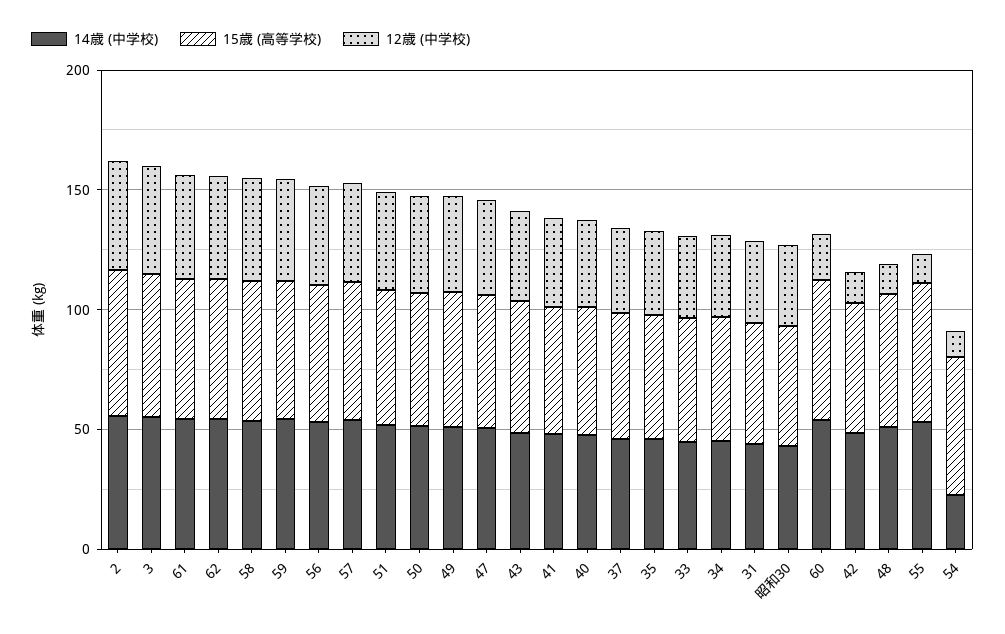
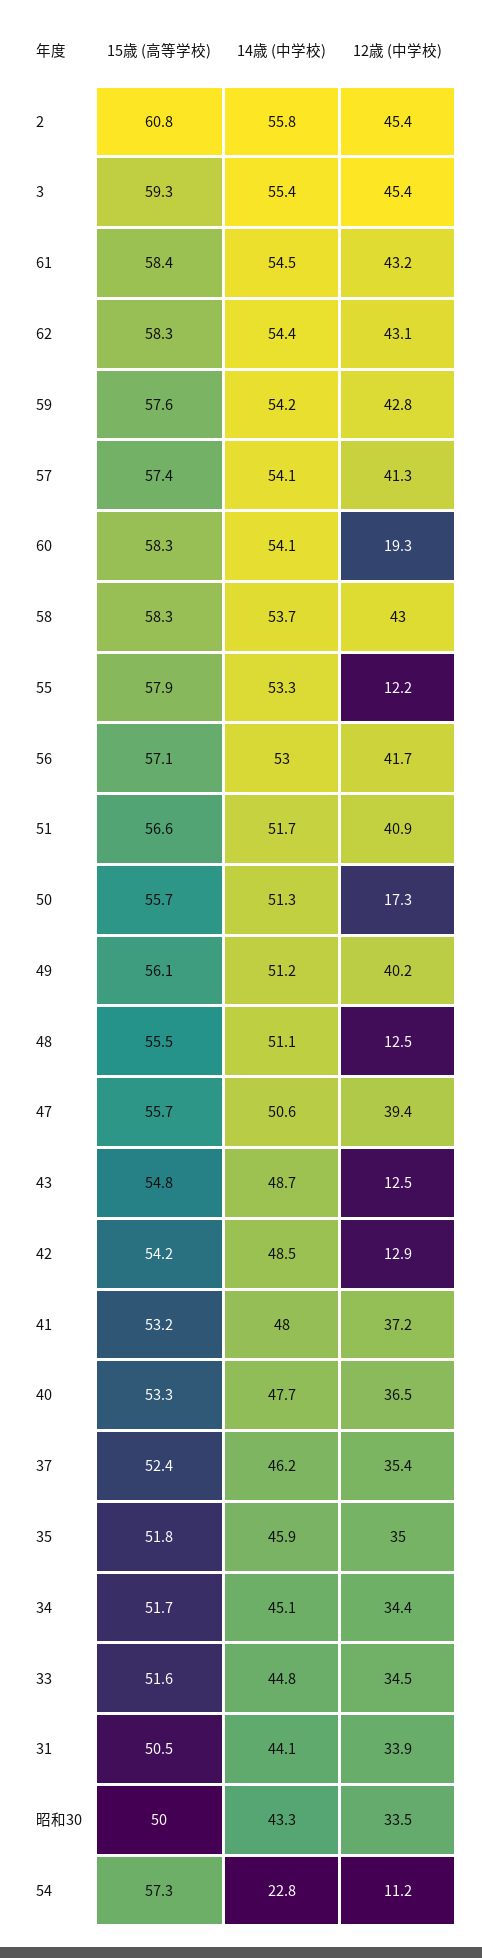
12歳 (中学校), 50: 40 -> 17.3
12歳 (中学校), 43: 40 -> 12.5

